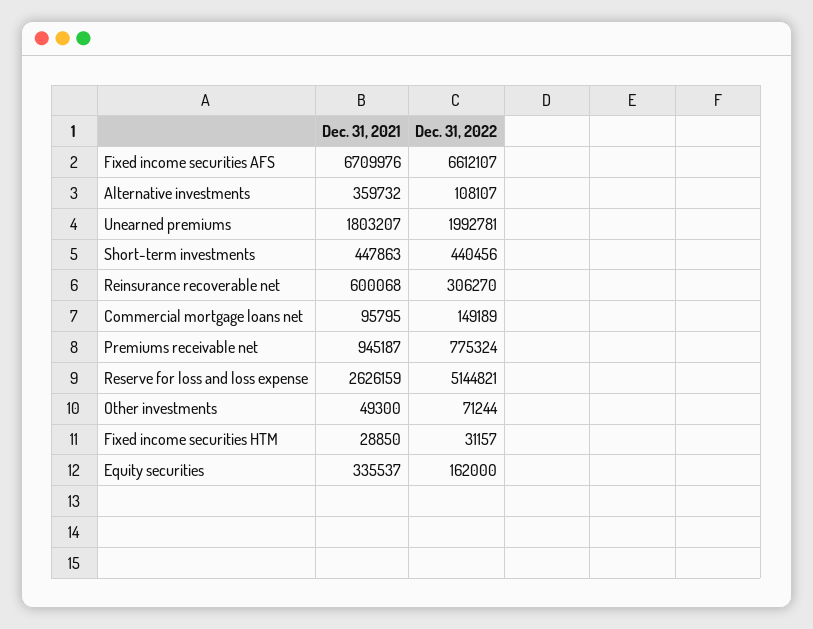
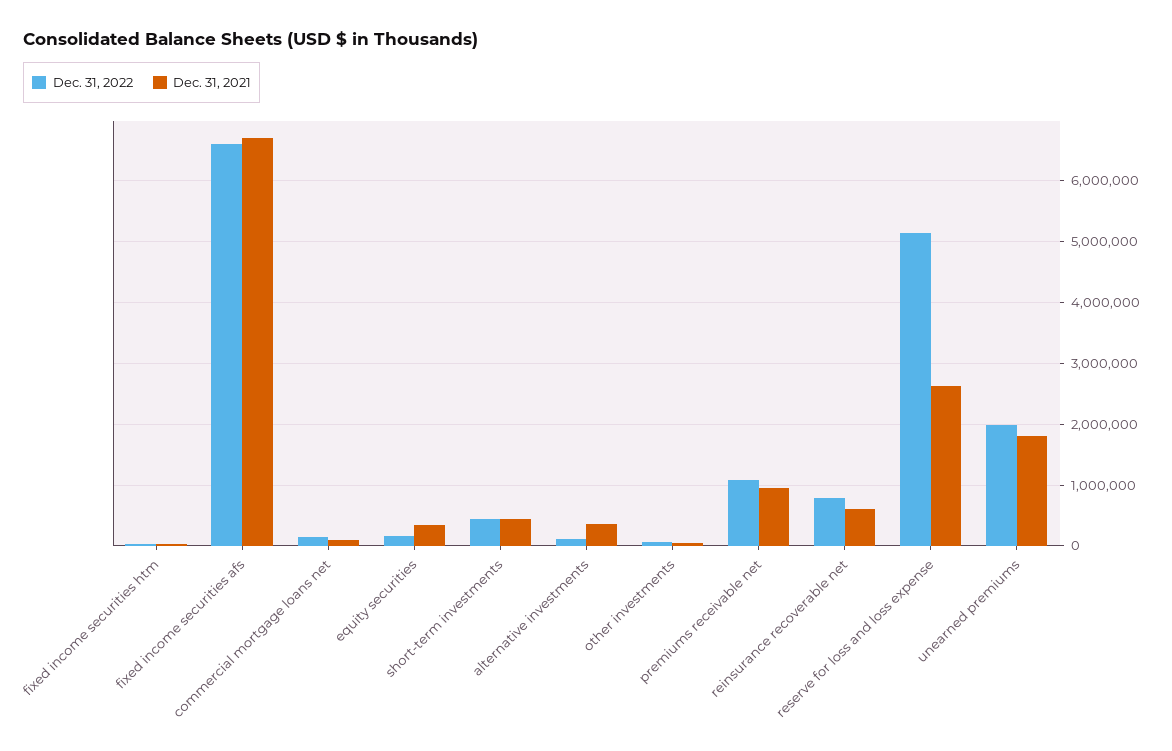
Dec. 31, 2022, Reinsurance recoverable net: 306270 -> 800000
Dec. 31, 2022, Premiums receivable net: 775324 -> 1100000

